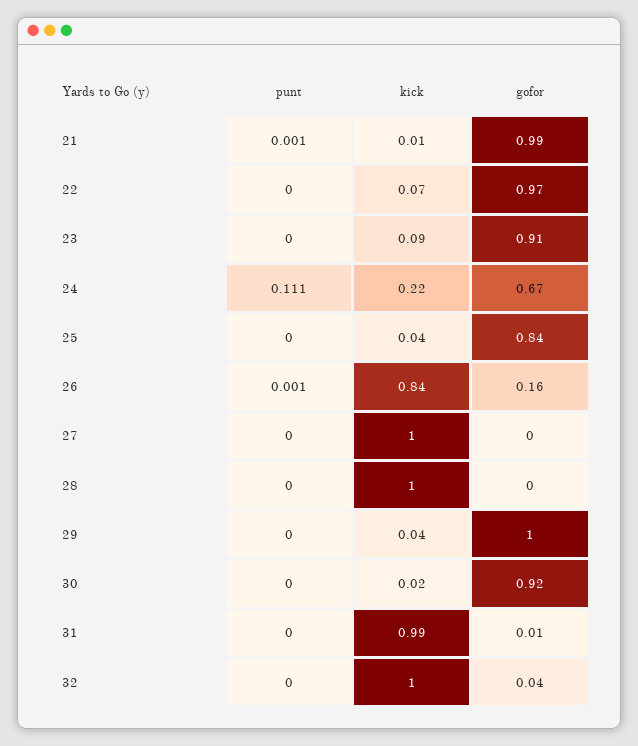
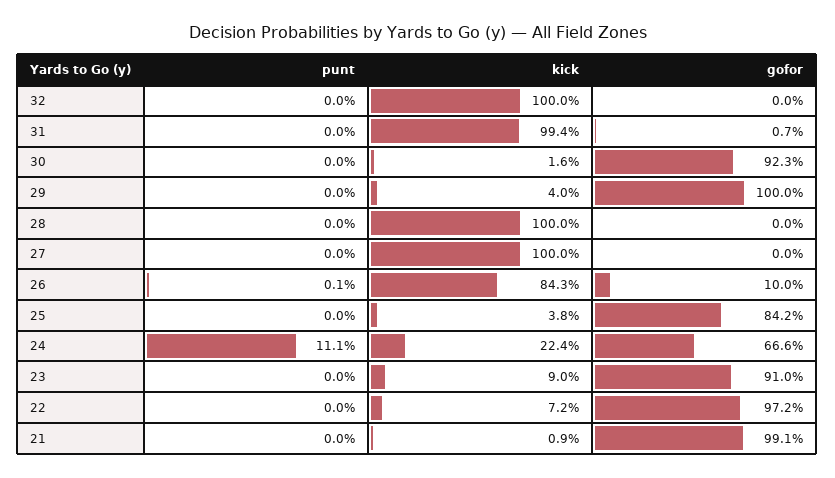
punt, 21: 0.001 -> 0
gofor, 26: 0.16 -> 0.1
gofor, 32: 0.04 -> 0

